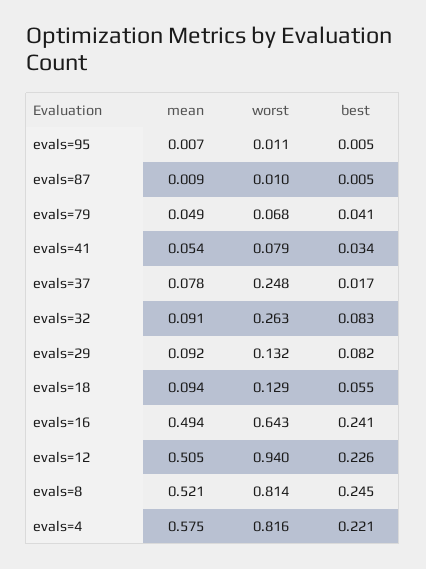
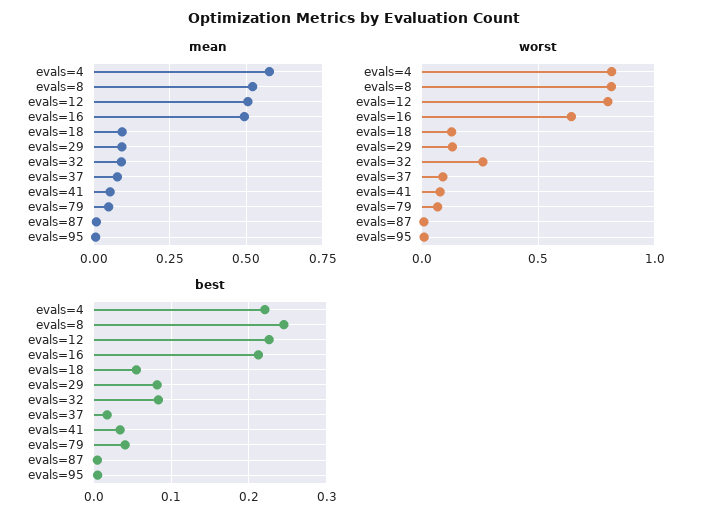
worst, evals=37: 0.248 -> 0.1
best, evals=16: 0.241 -> 0.21
worst, evals=12: 0.94 -> 0.8

